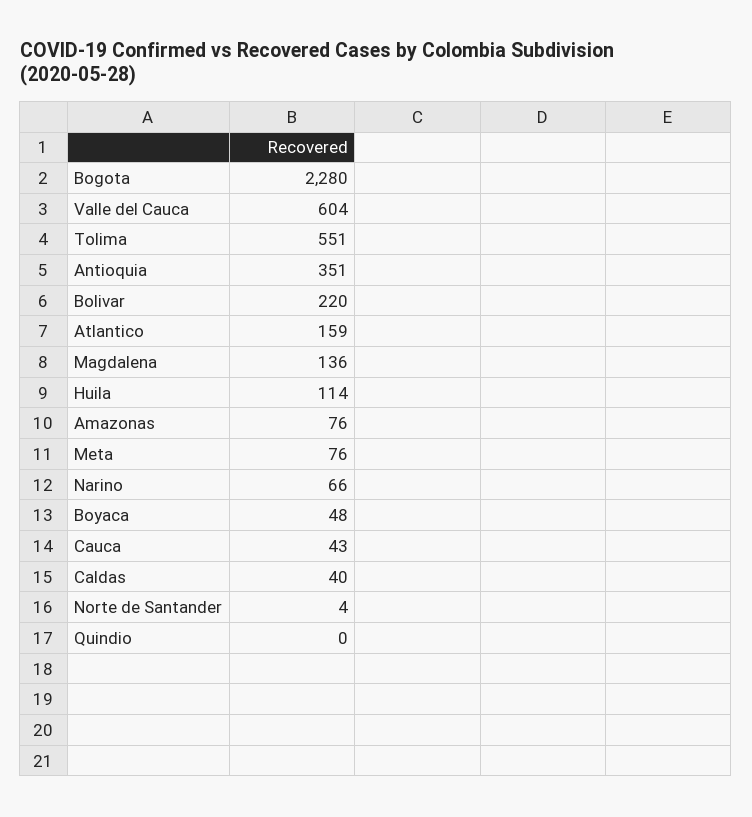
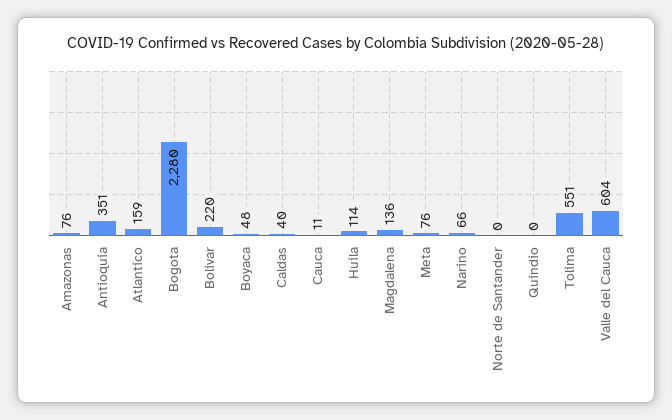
Cauca: 43 -> 11
Norte de Santander: 4 -> 0

